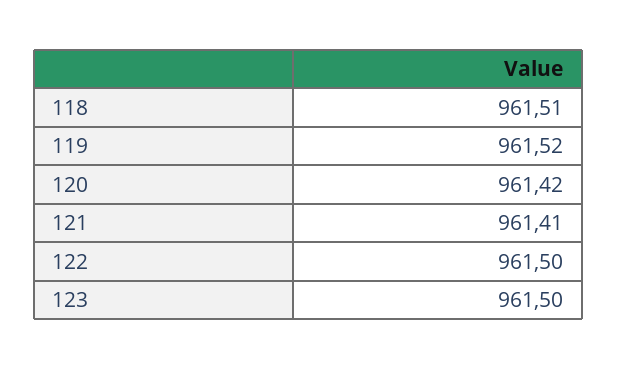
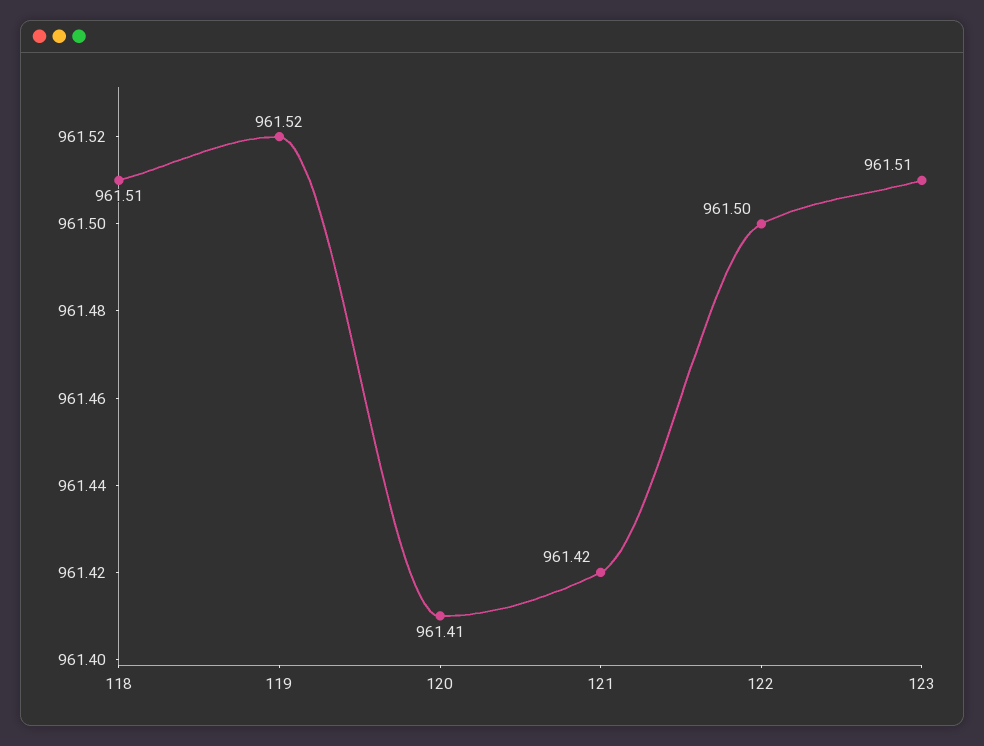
120: 961.42 -> 961.41
121: 961.41 -> 961.42
123: 961.5 -> 961.51

